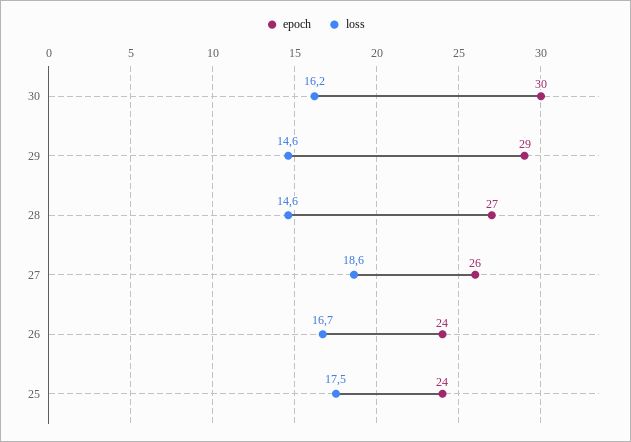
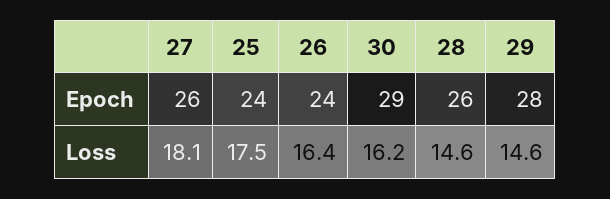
epoch, 30: 30 -> 29
epoch, 29: 29 -> 28
epoch, 28: 27 -> 26
loss, 27: 18.6 -> 18.1
loss, 26: 16.7 -> 16.4

